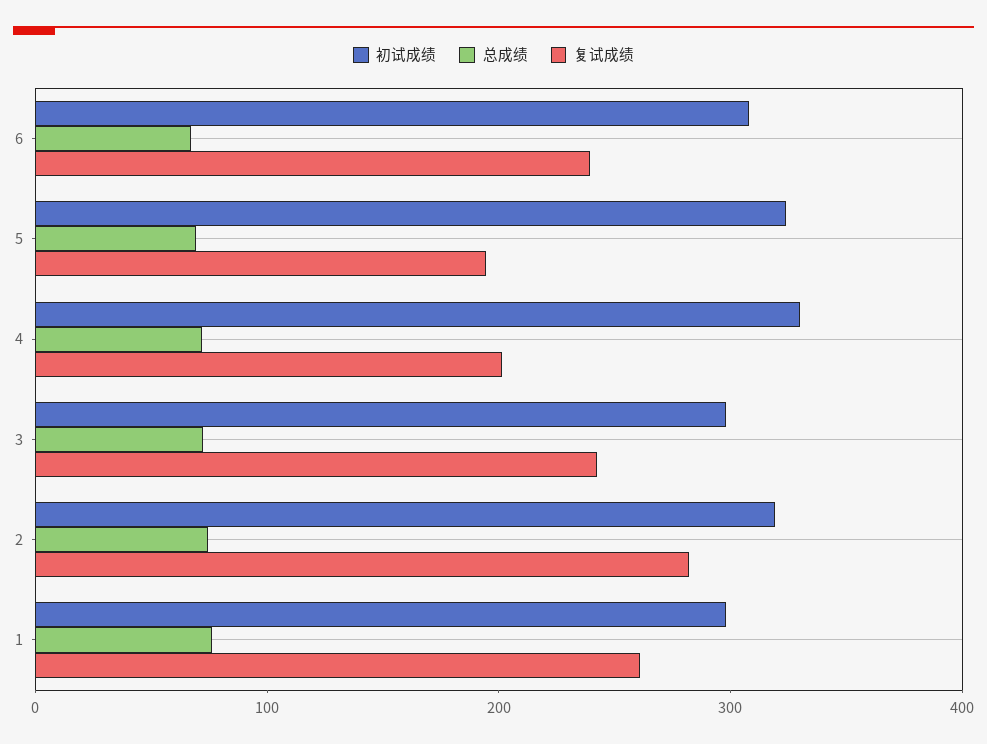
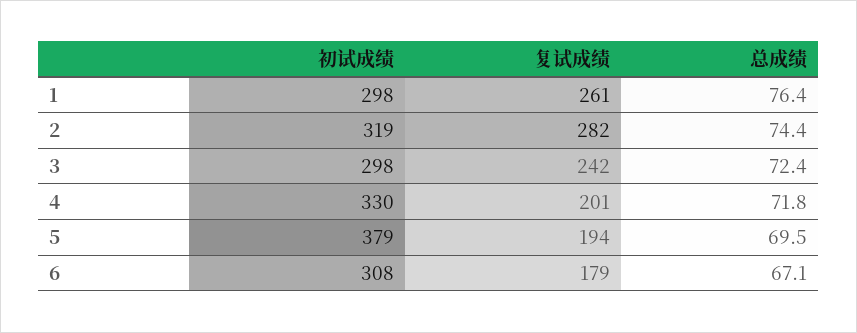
复试成绩, 6: 240 -> 179
初试成绩, 5: 320 -> 379

